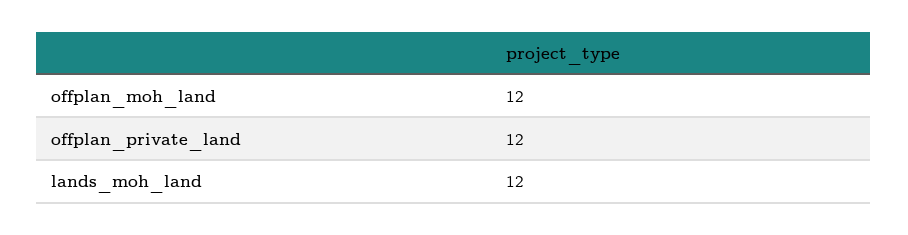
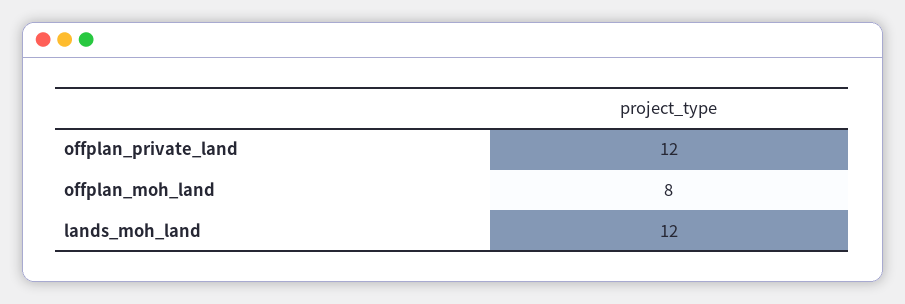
offplan_moh_land: 12 -> 8

